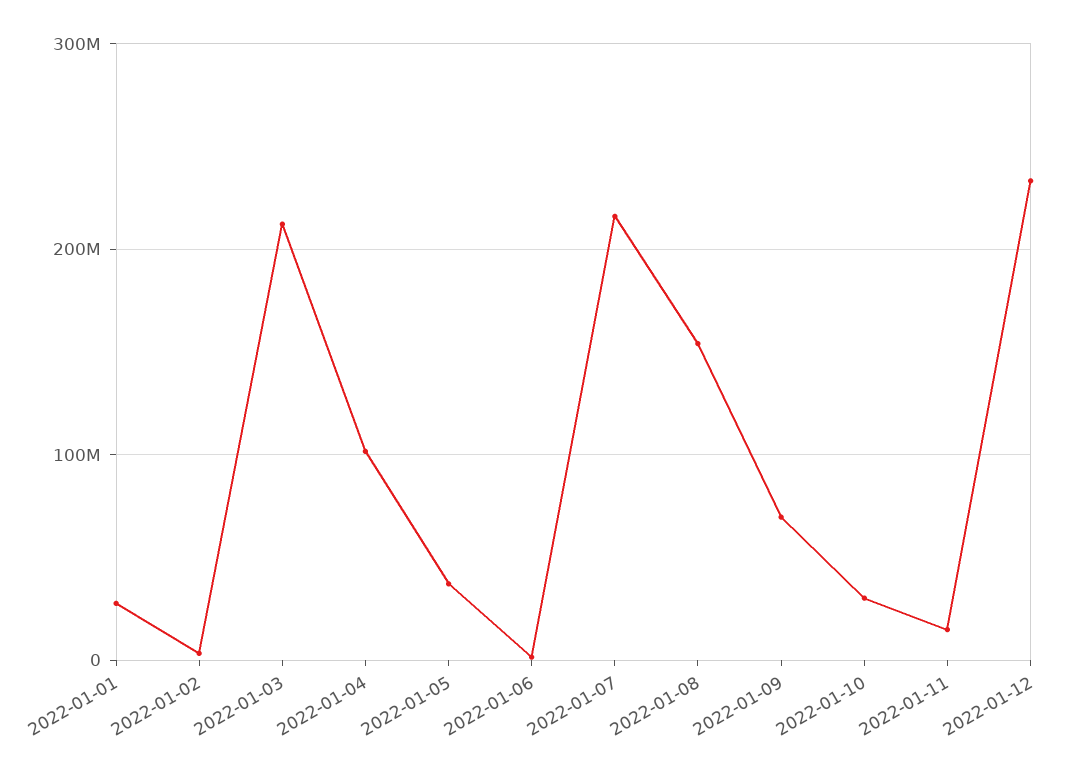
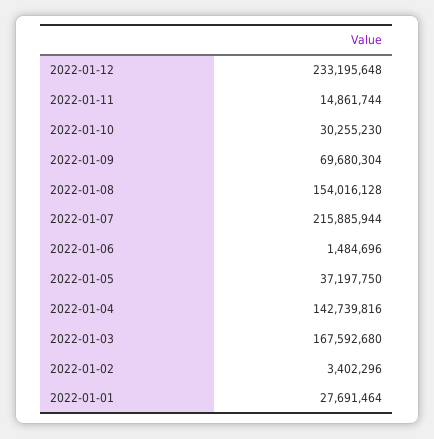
2022-01-03: 210000000 -> 167592680
2022-01-04: 100000000 -> 142739816

